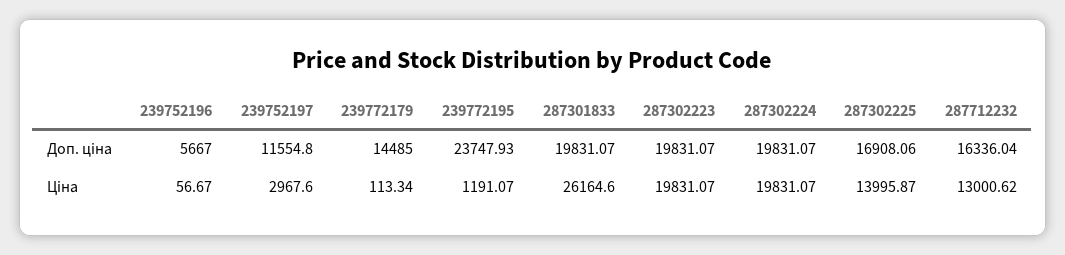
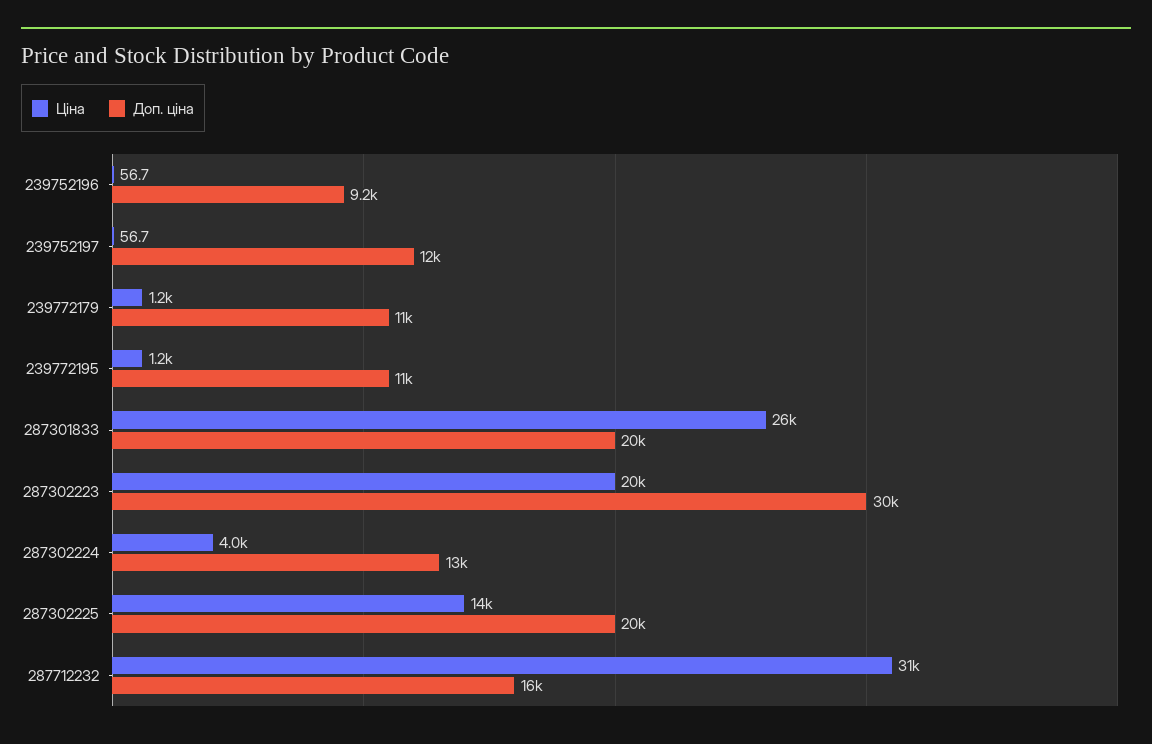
Доп. ціна, 239752196: 5667 -> 9200
Доп. ціна, 239772179: 14485 -> 11000
Доп. ціна, 239772195: 23747.93 -> 11000
Доп. ціна, 287302223: 19831.07 -> 30000
Доп. ціна, 287302224: 19831.07 -> 13000
Доп. ціна, 287302225: 16908.06 -> 20000
Ціна, 239752197: 2967.6 -> 56.7
Ціна, 239772179: 113.34 -> 1200
Ціна, 287302224: 19831.07 -> 4000
Ціна, 287712232: 13000.62 -> 31000

